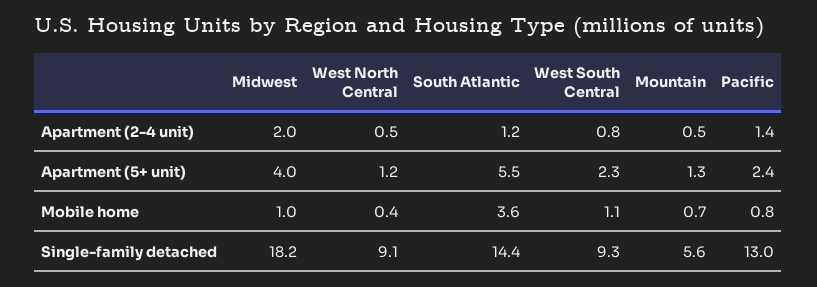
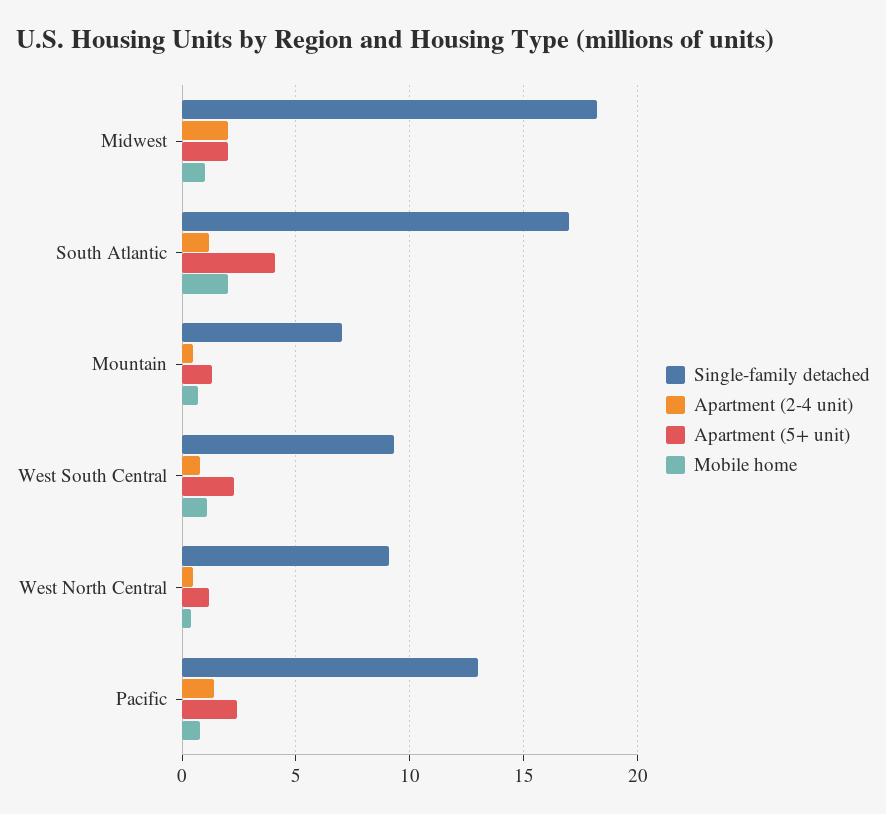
Apartment (5+ unit), Midwest: 4 -> 2
Apartment (5+ unit), South Atlantic: 5.5 -> 4
Mobile home, South Atlantic: 3.6 -> 2
Single-family detached, South Atlantic: 14.4 -> 17
Single-family detached, Mountain: 5.6 -> 7

